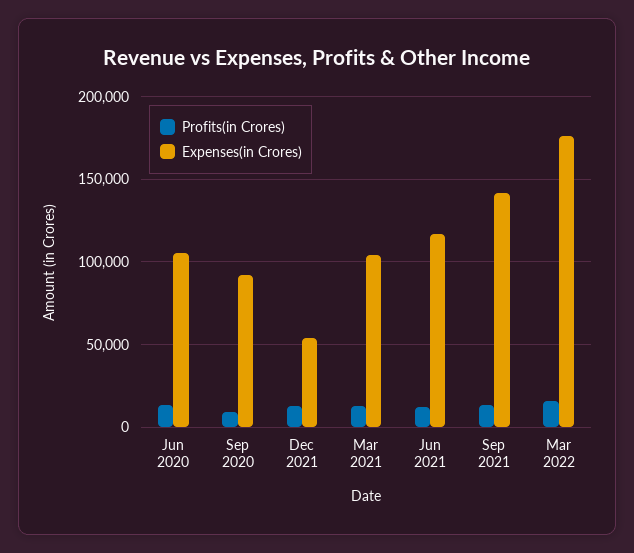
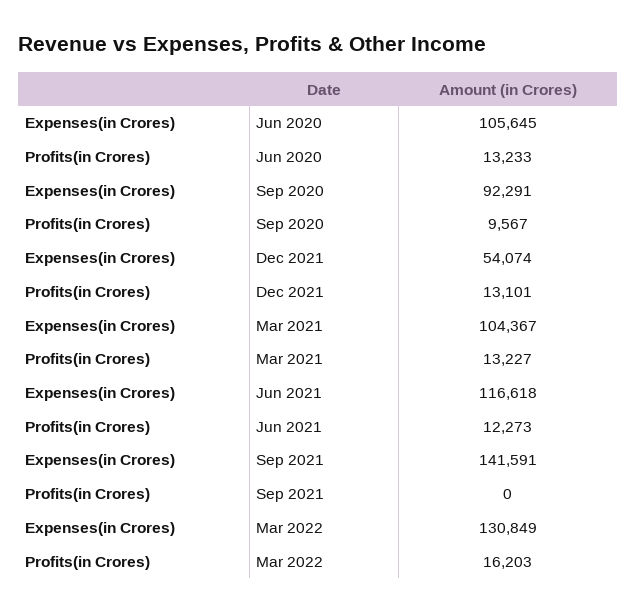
Profits(in Crores), Sep 2021: 15000 -> 0
Expenses(in Crores), Mar 2022: 175000 -> 130849

